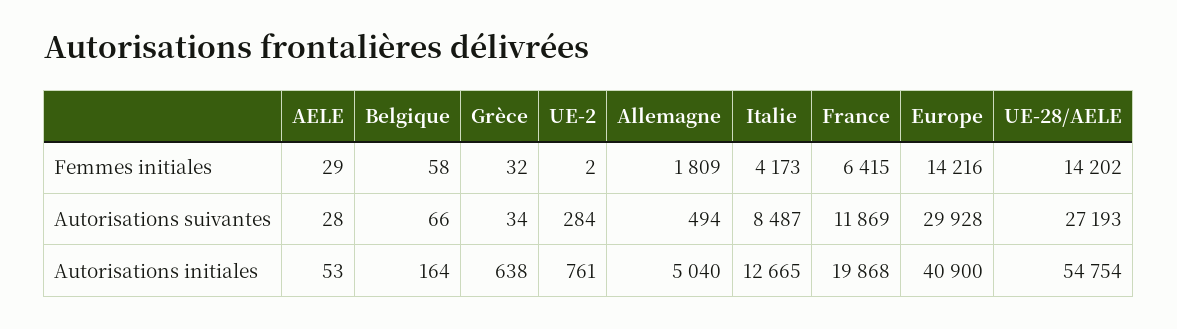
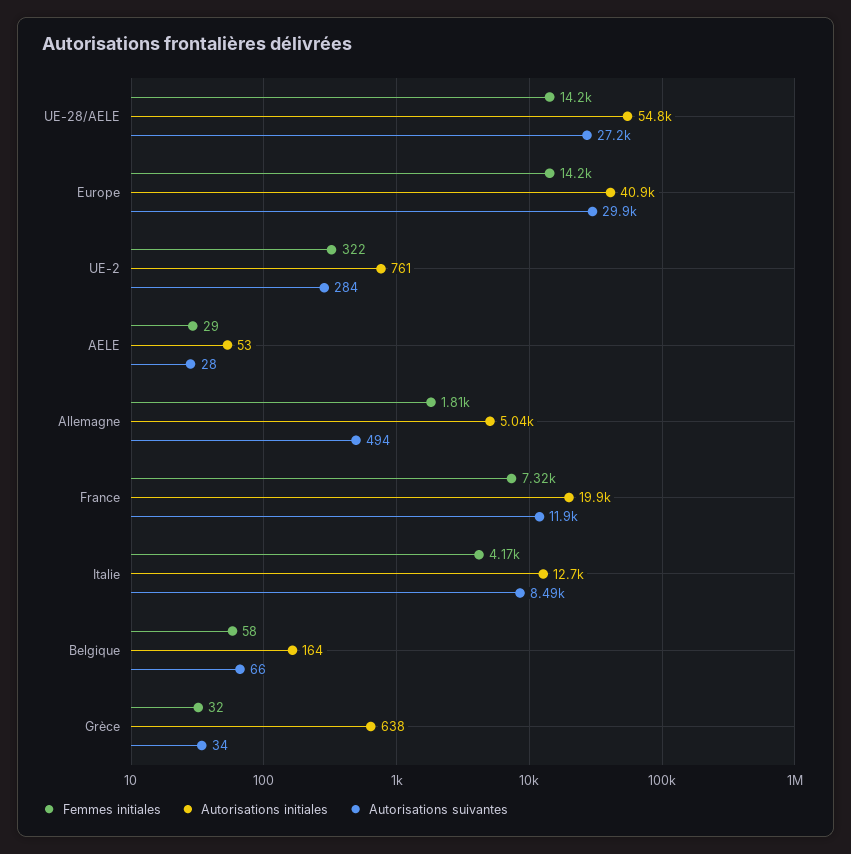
Femmes initiales, UE-2: 2 -> 322
Femmes initiales, France: 6415 -> 7320

